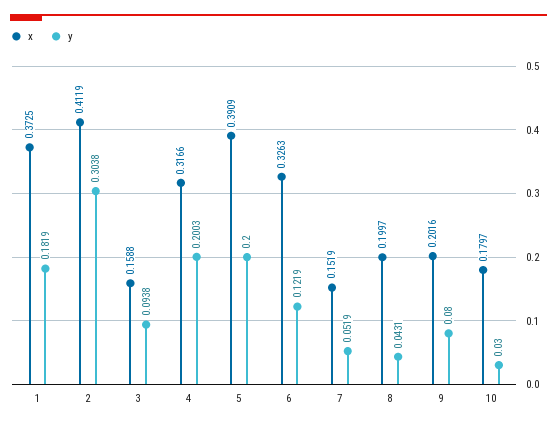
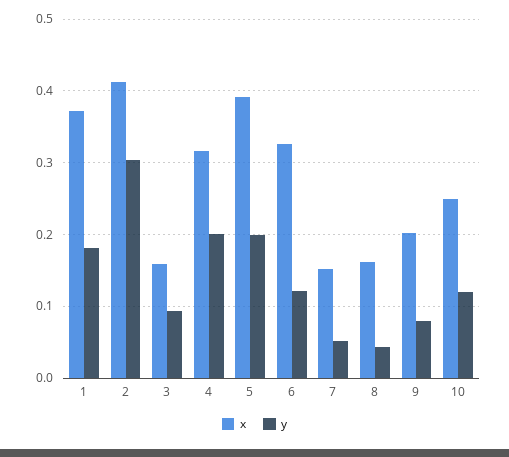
x, 8: 0.1997 -> 0.16
x, 10: 0.1797 -> 0.25
y, 10: 0.03 -> 0.12

